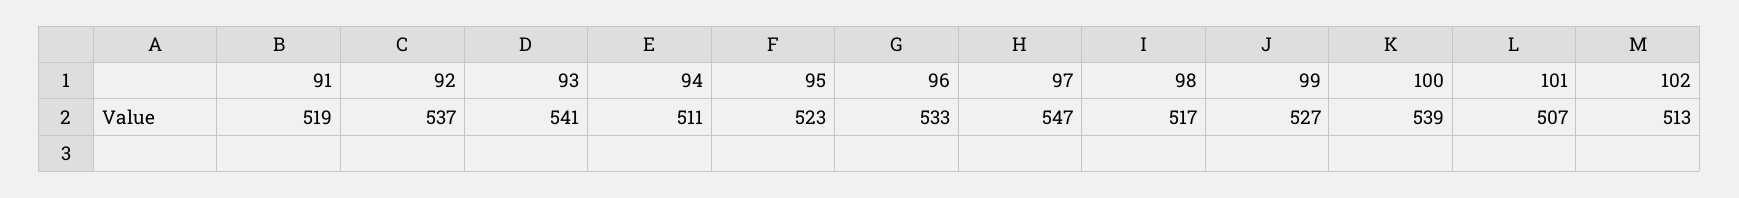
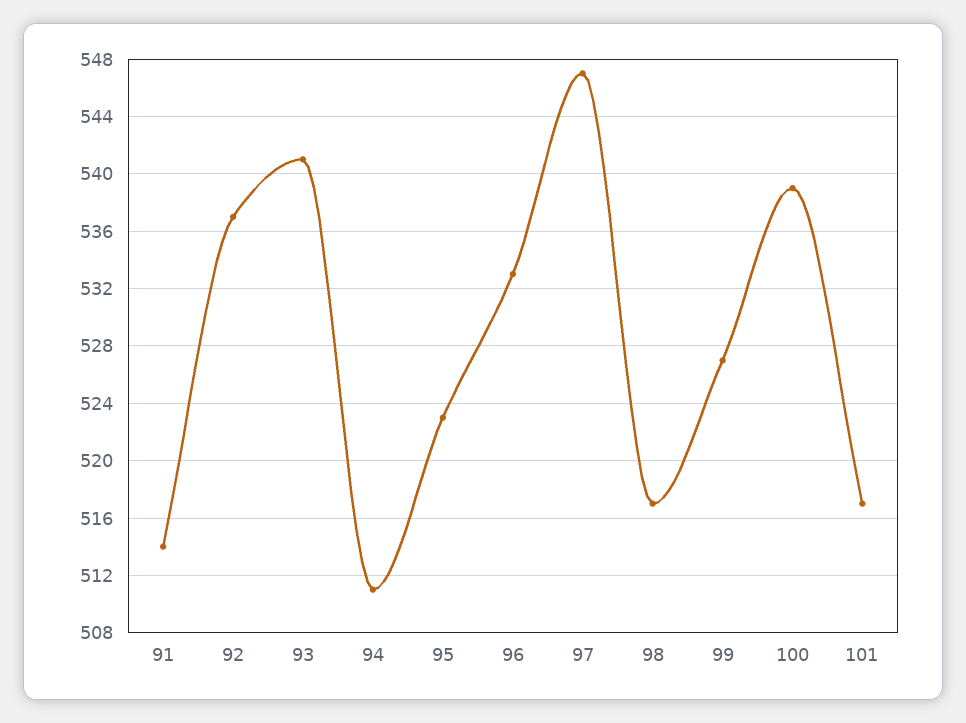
91: 519 -> 514
101: 507 -> 517
102: 513 -> none

